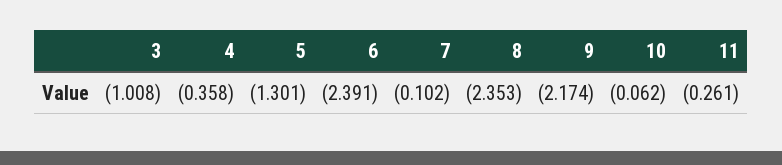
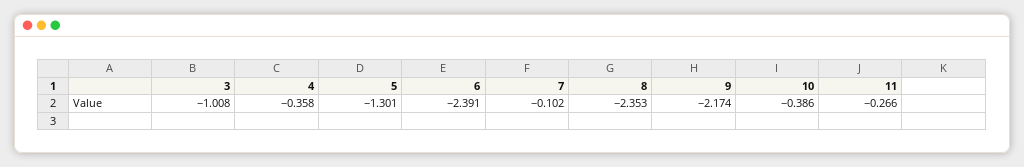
10: -0.062 -> -0.386
11: -0.261 -> -0.266

